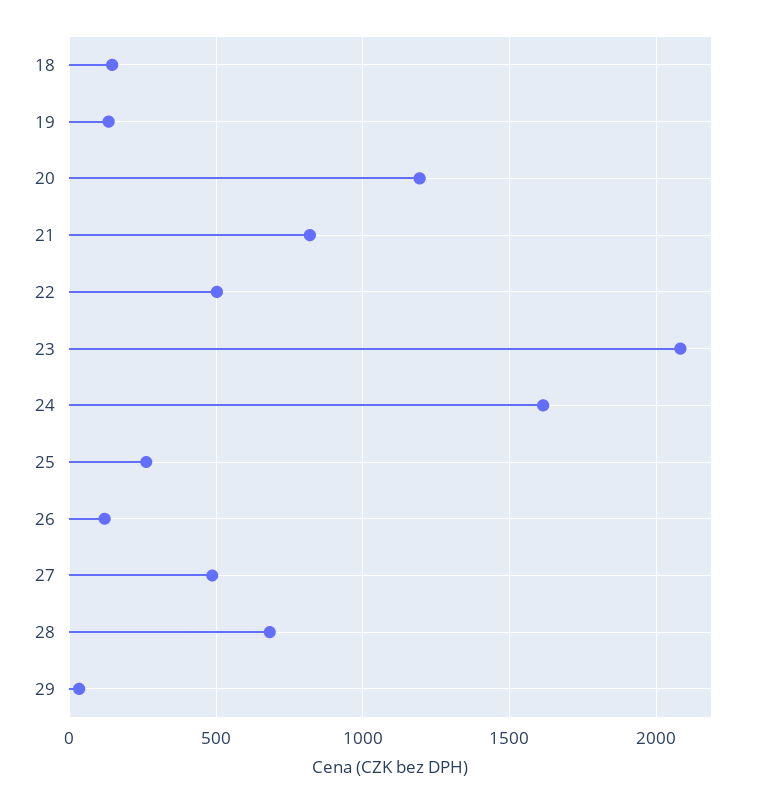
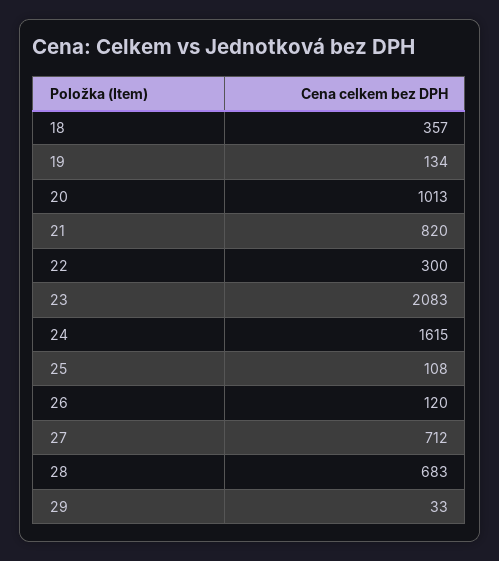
18: 150 -> 357
20: 1200 -> 1013
22: 500 -> 300
25: 250 -> 108
27: 500 -> 712

